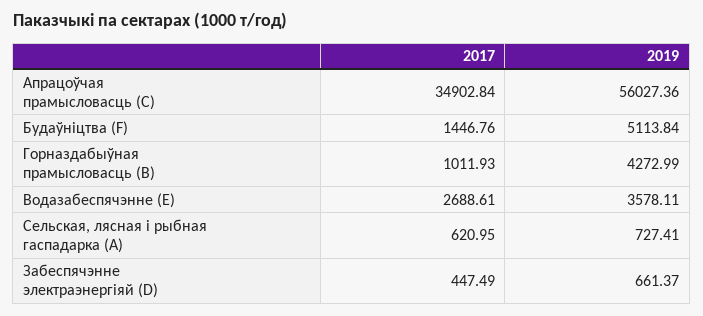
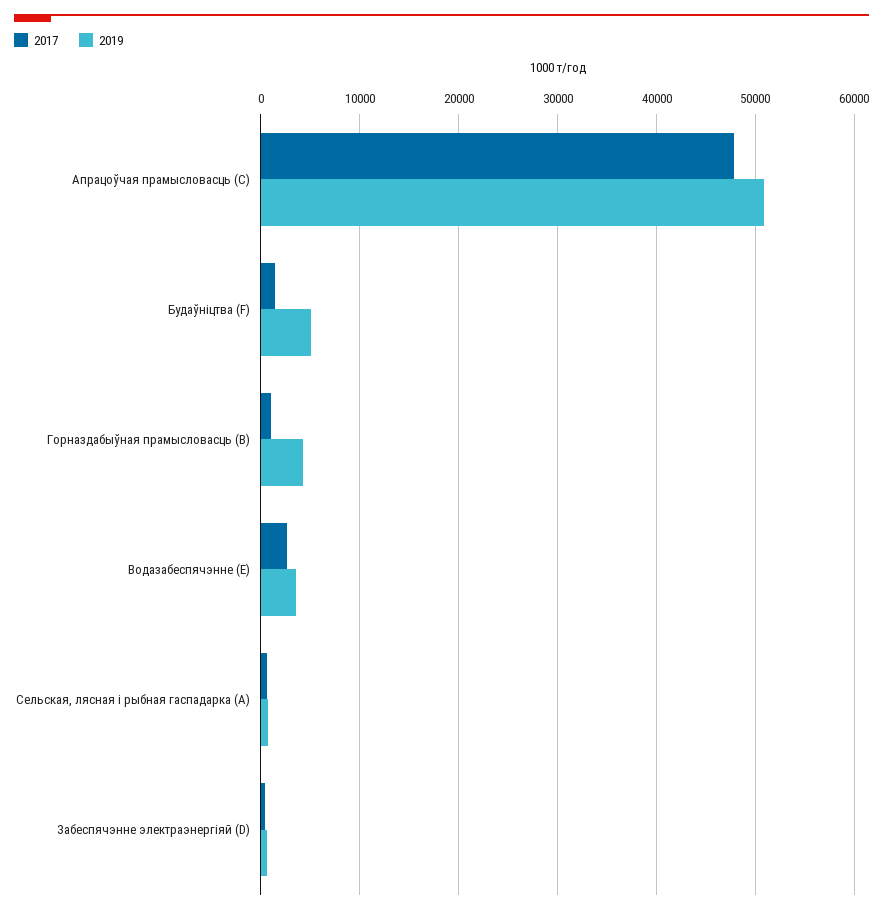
2017, Апрацоўчая прамысловасць (C): 34902.84 -> 48000
2019, Апрацоўчая прамысловасць (C): 56027.36 -> 51000

